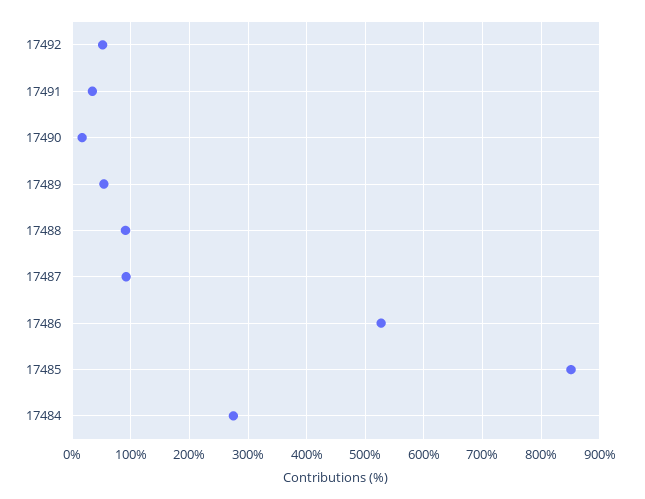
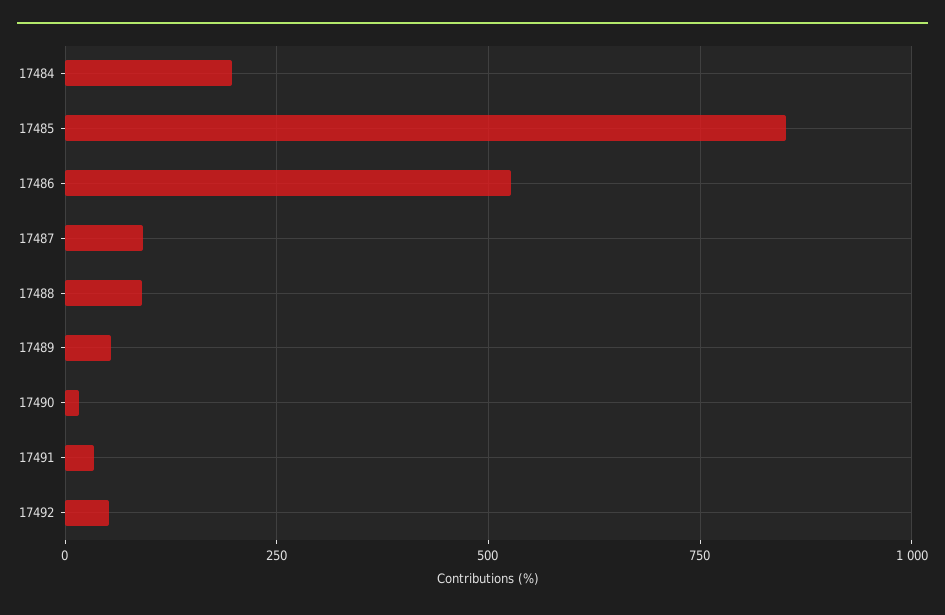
17484: 280 -> 200

